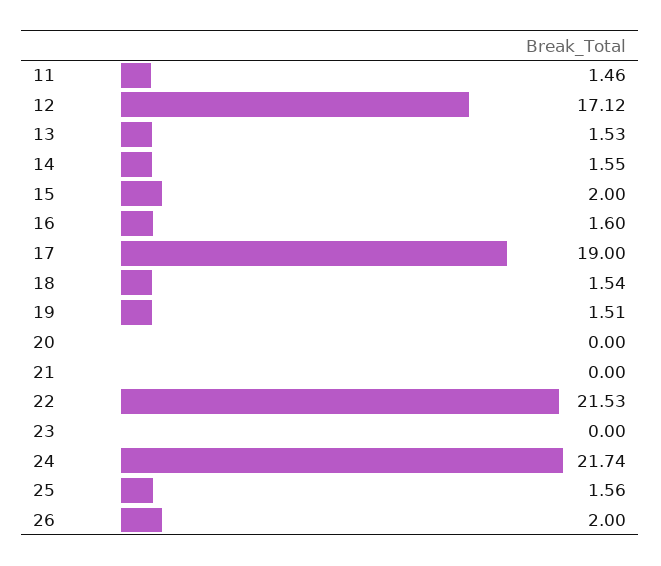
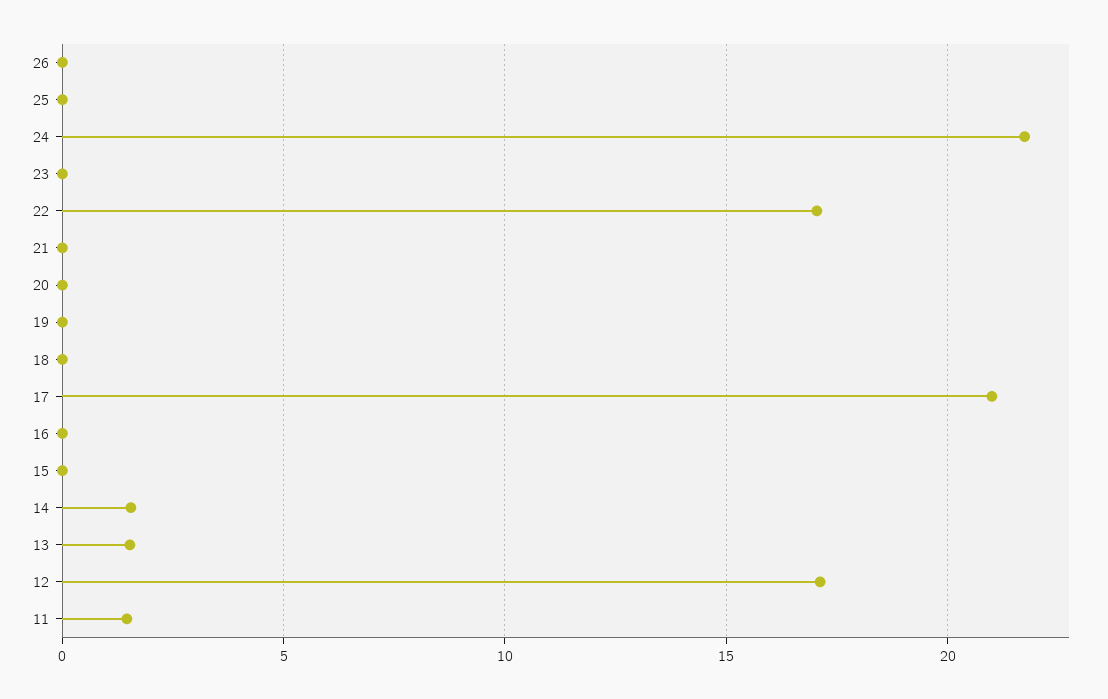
15: 2 -> 0
16: 1.6 -> 0
17: 19 -> 21
18: 1.54 -> 0
19: 1.51 -> 0
22: 21.53 -> 17
25: 1.56 -> 0
26: 2 -> 0

